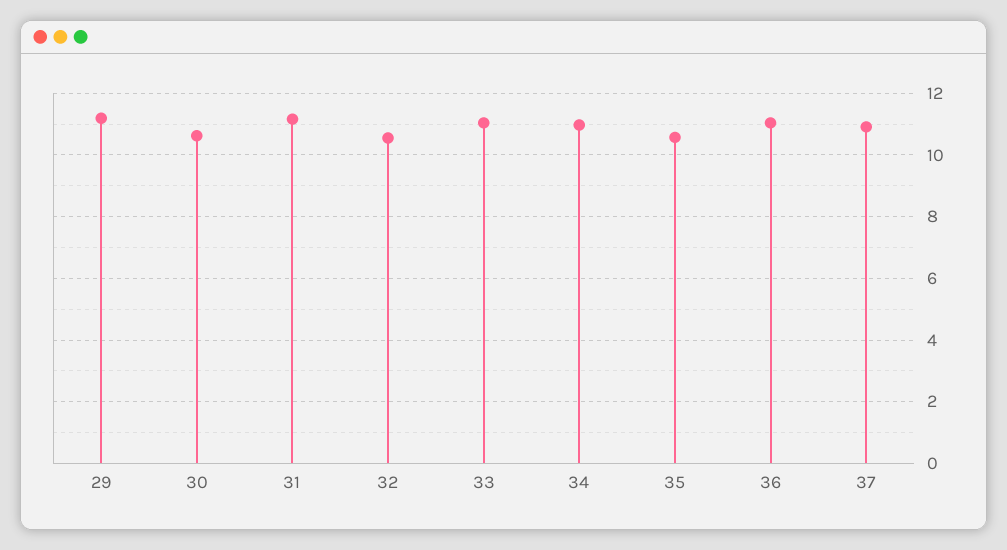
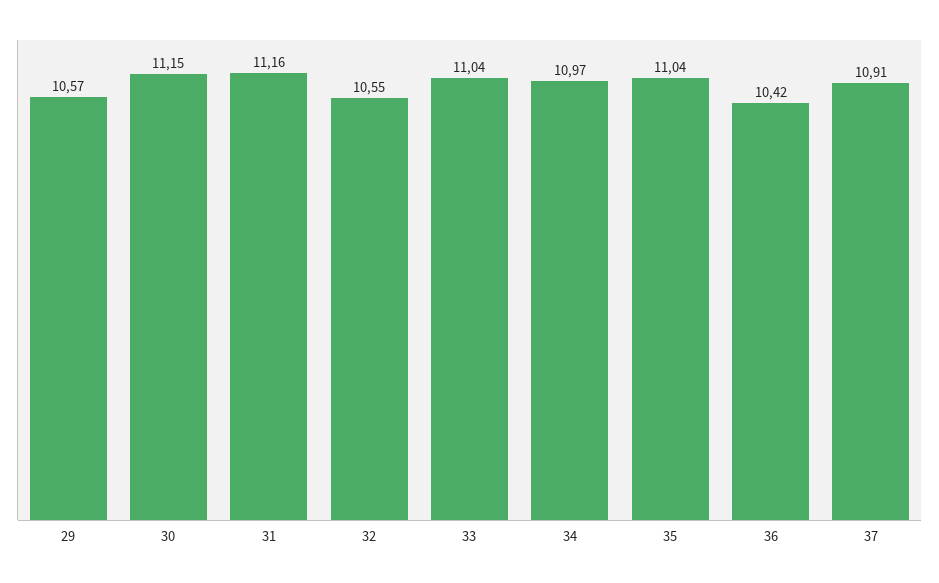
29: 11.2 -> 10.57
30: 10.6 -> 11.15
35: 10.6 -> 11.04
36: 11 -> 10.42

